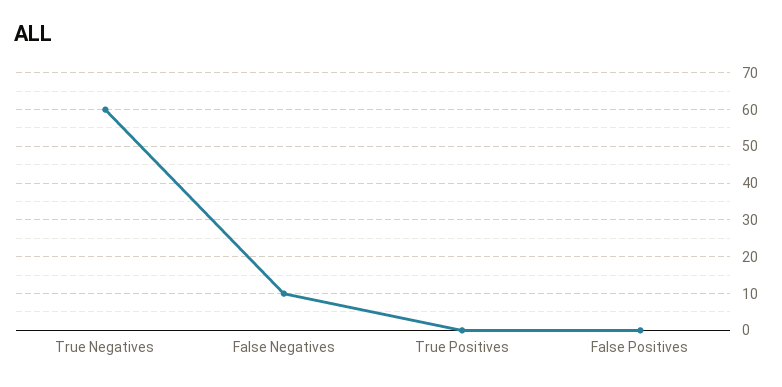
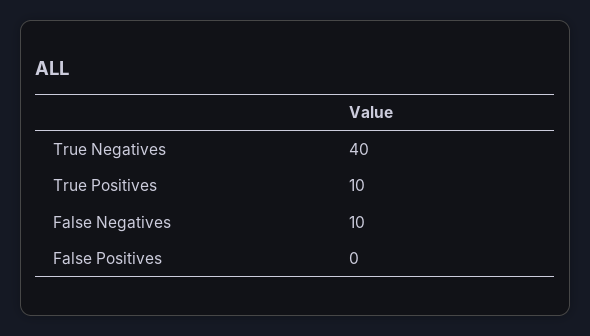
True Negatives: 60 -> 40
True Positives: 0 -> 10

